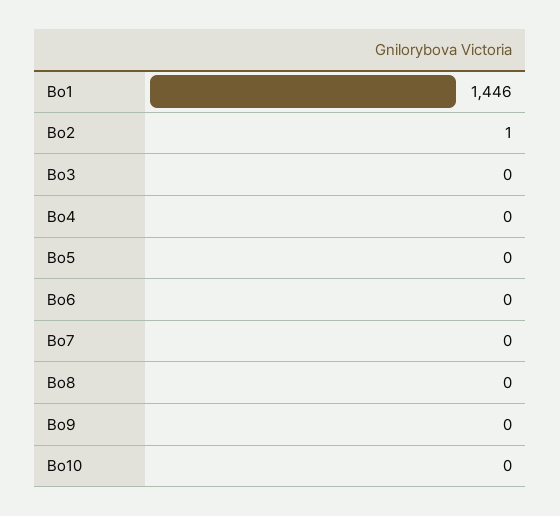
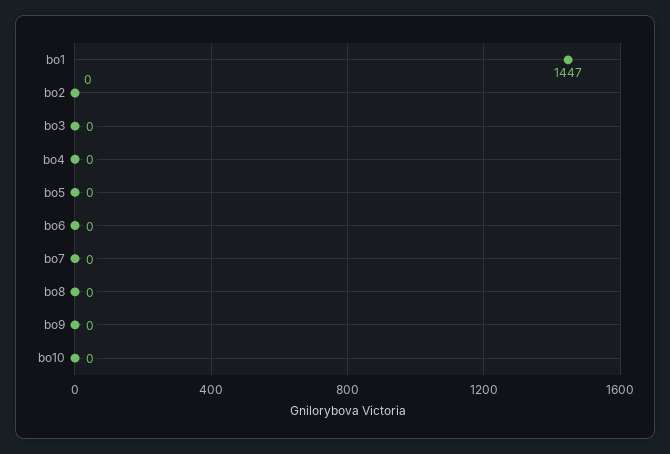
Bo1: 1446 -> 1447
Bo2: 1 -> 0

